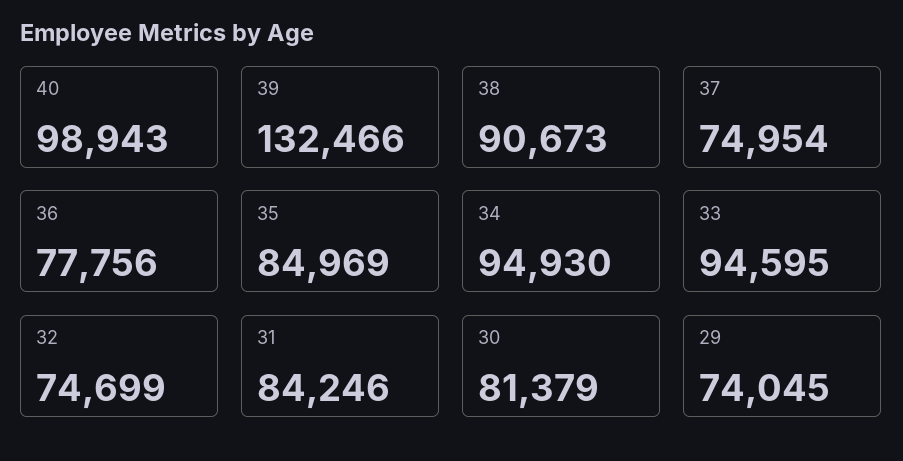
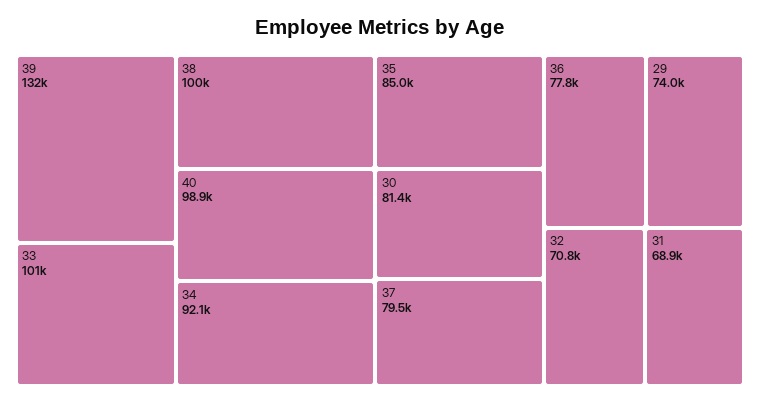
38: 90673 -> 100000
37: 74954 -> 79500
34: 94930 -> 92100
33: 94595 -> 101000
32: 74699 -> 70800
31: 84246 -> 68900

